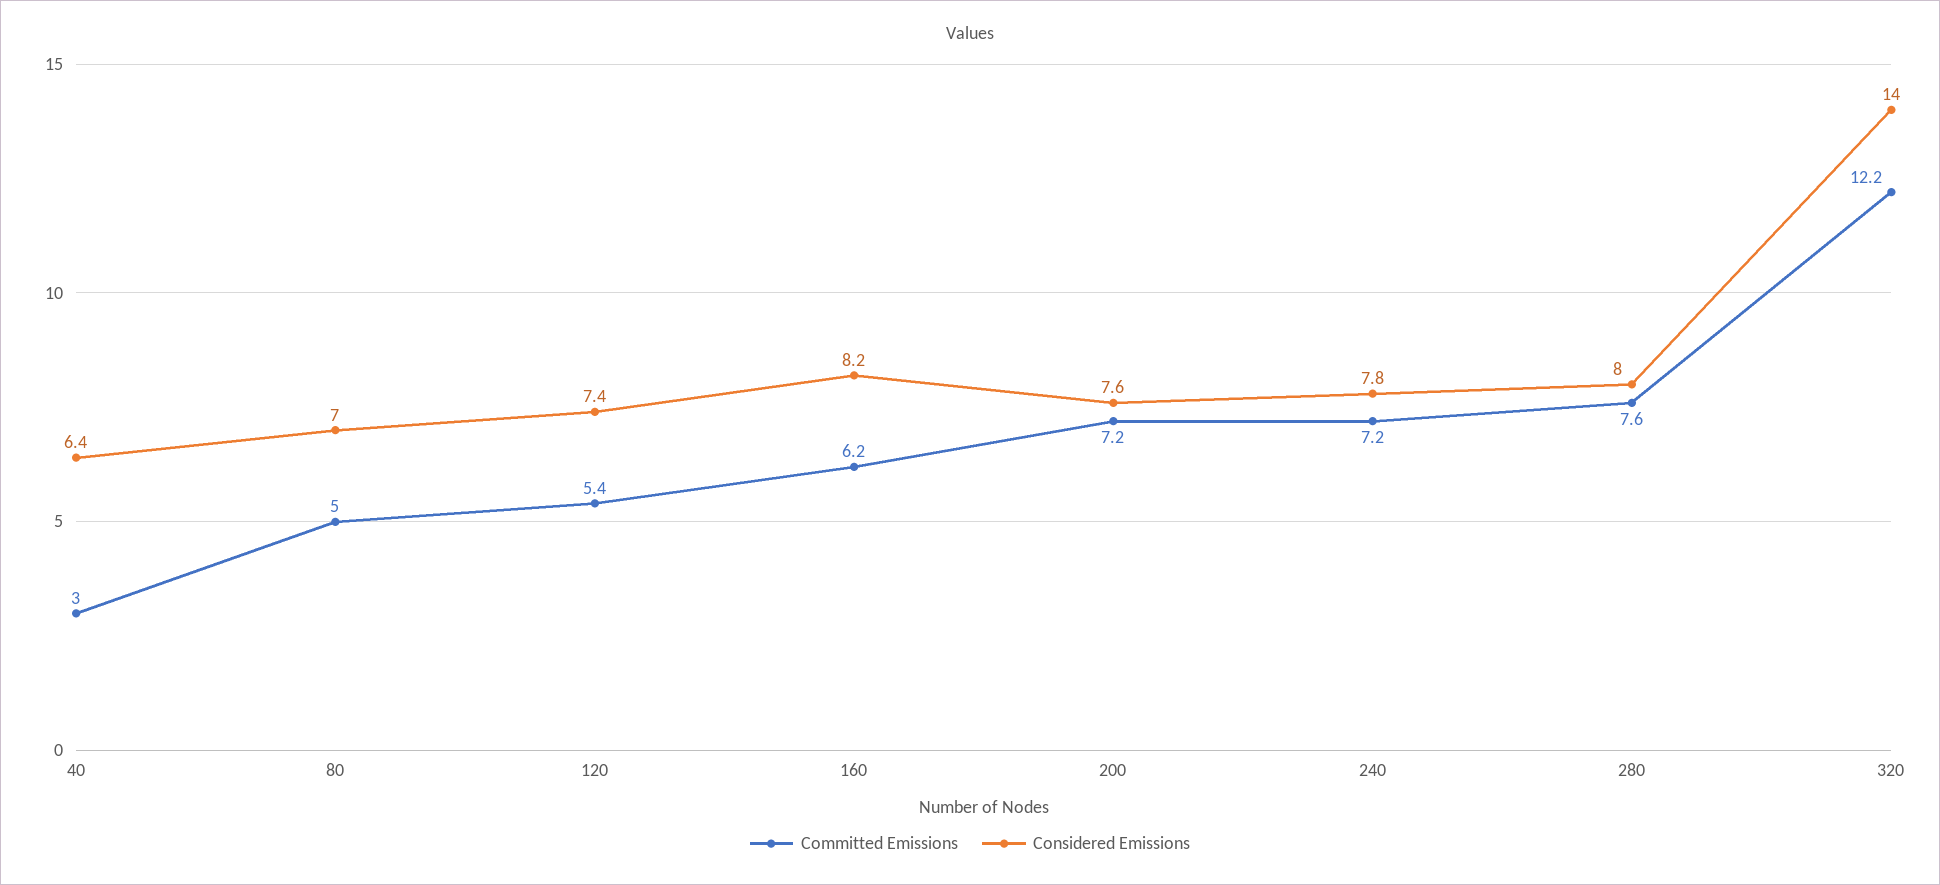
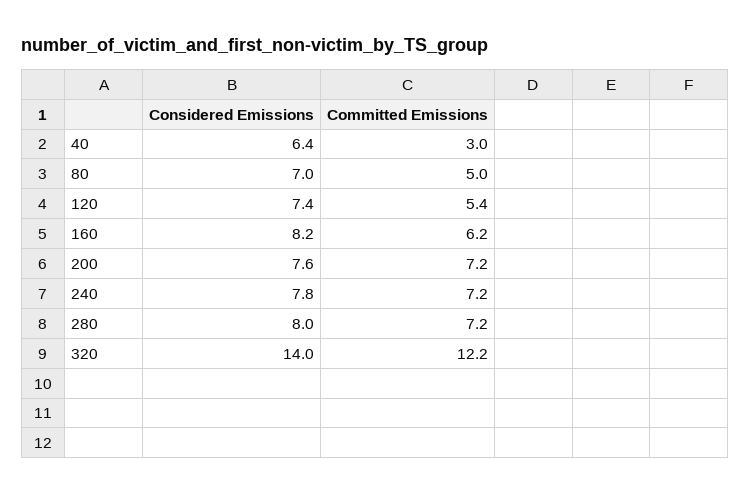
Committed Emissions, 280: 7.6 -> 7.2

